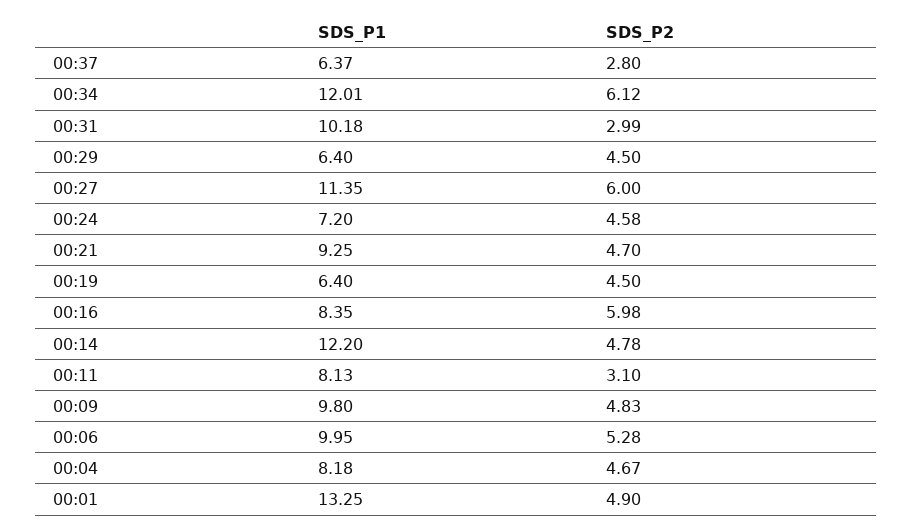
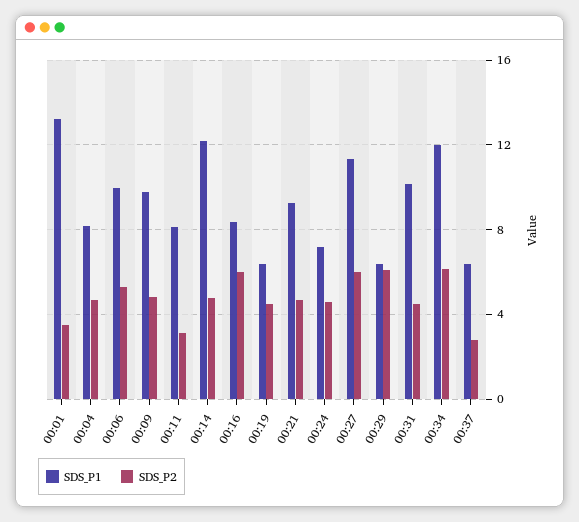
SDS_P2, 00:31: 2.99 -> 4.5
SDS_P2, 00:29: 4.5 -> 6
SDS_P2, 00:01: 4.9 -> 3.5

